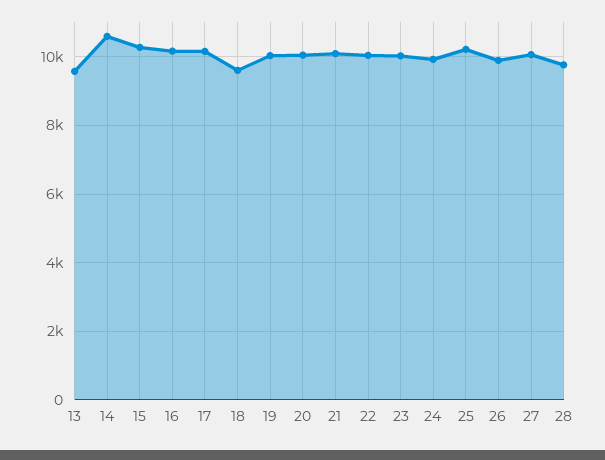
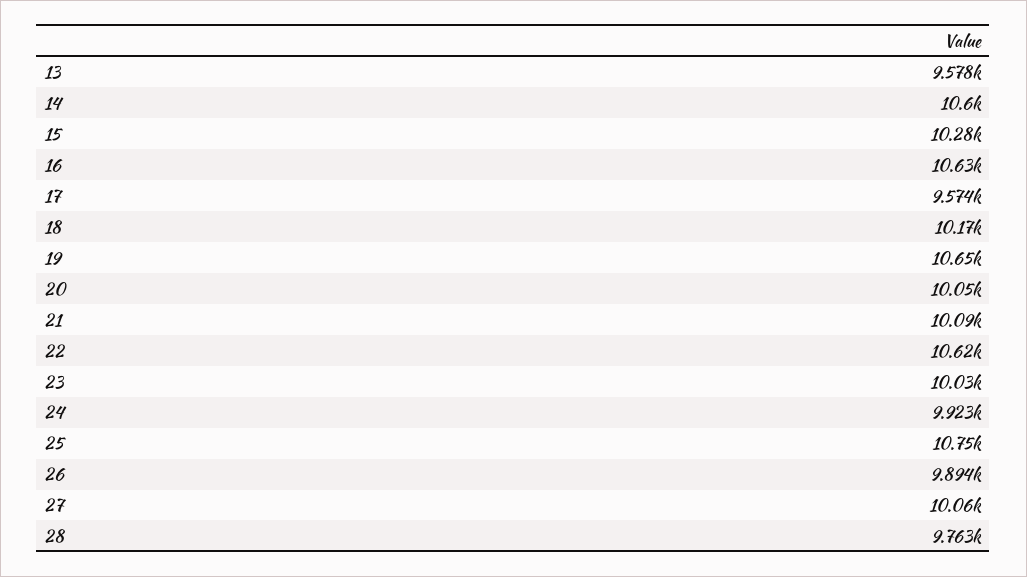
16: 10200 -> 10630
17: 10200 -> 9574
18: 9600 -> 10170
19: 10000 -> 10650
22: 10000 -> 10620
25: 10200 -> 10750

